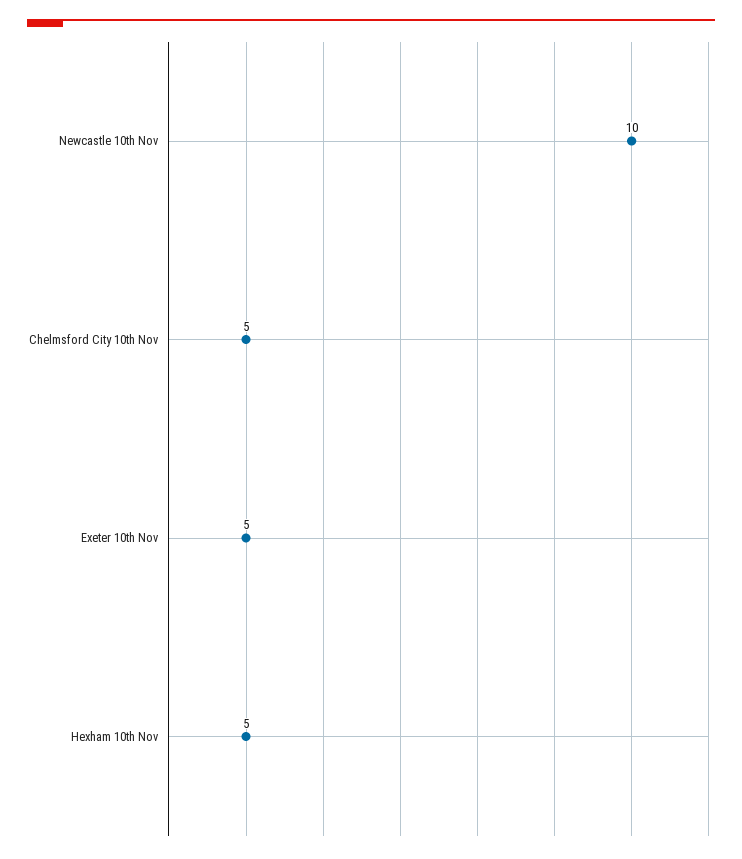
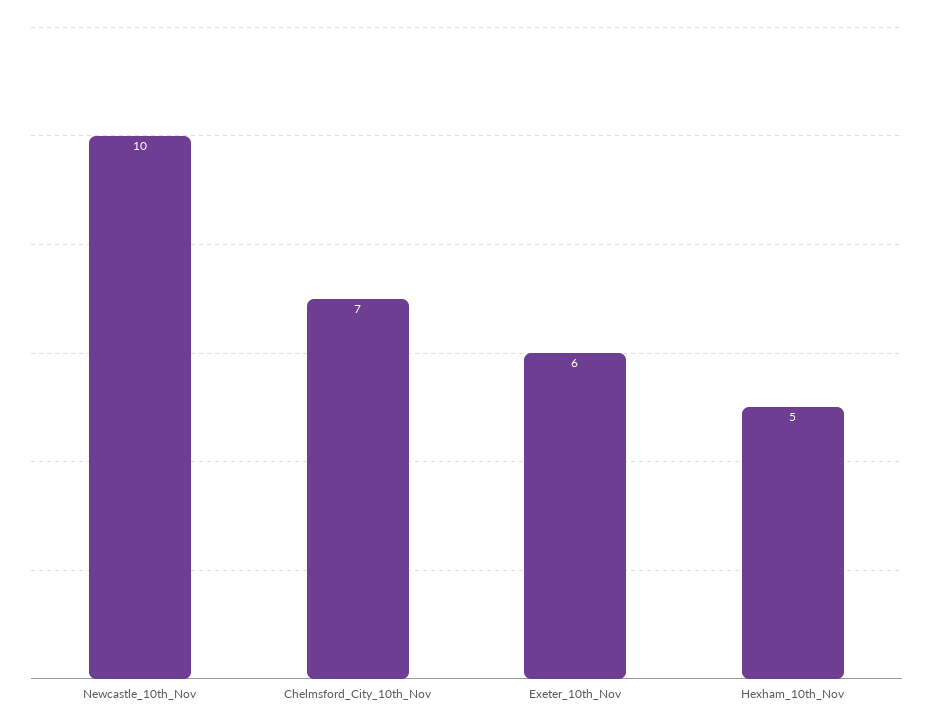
Chelmsford City 10th Nov: 5 -> 7
Exeter 10th Nov: 5 -> 6

